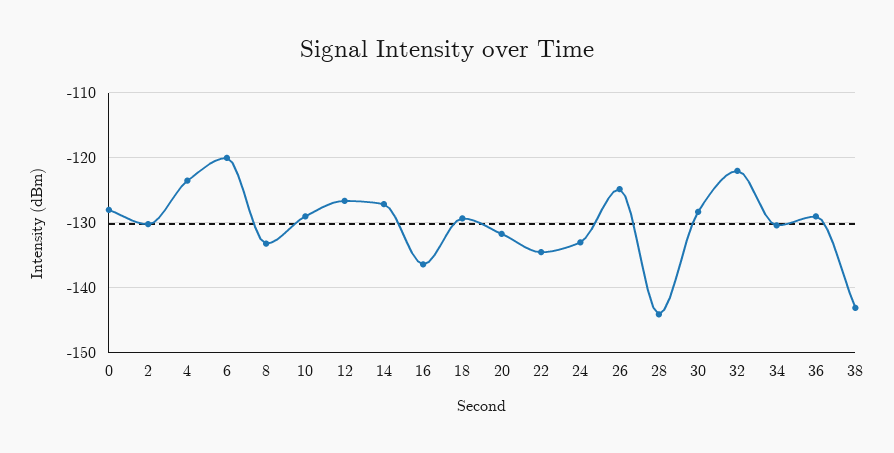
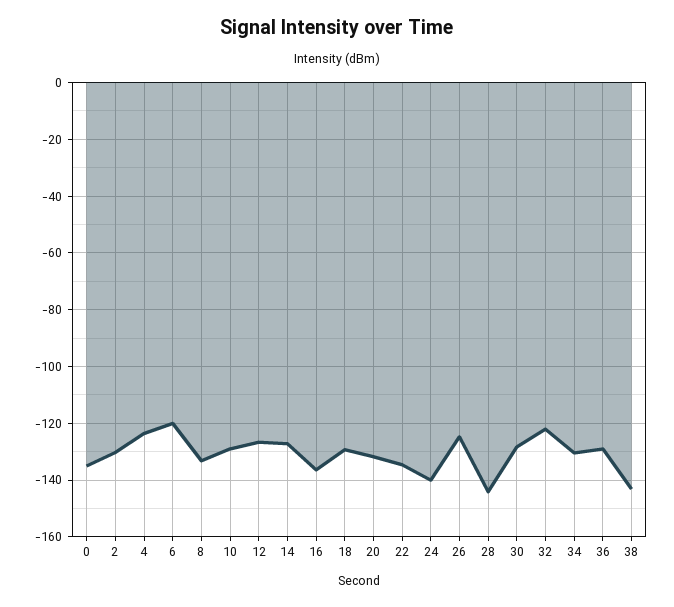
0: -128 -> -135
24: -133 -> -140

